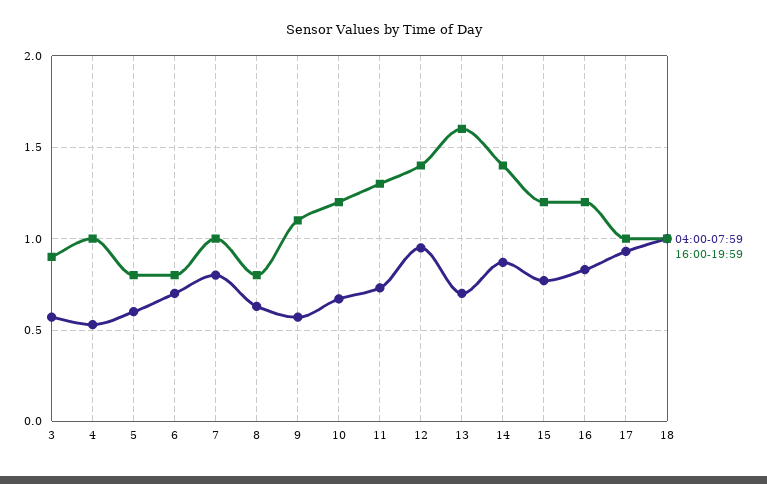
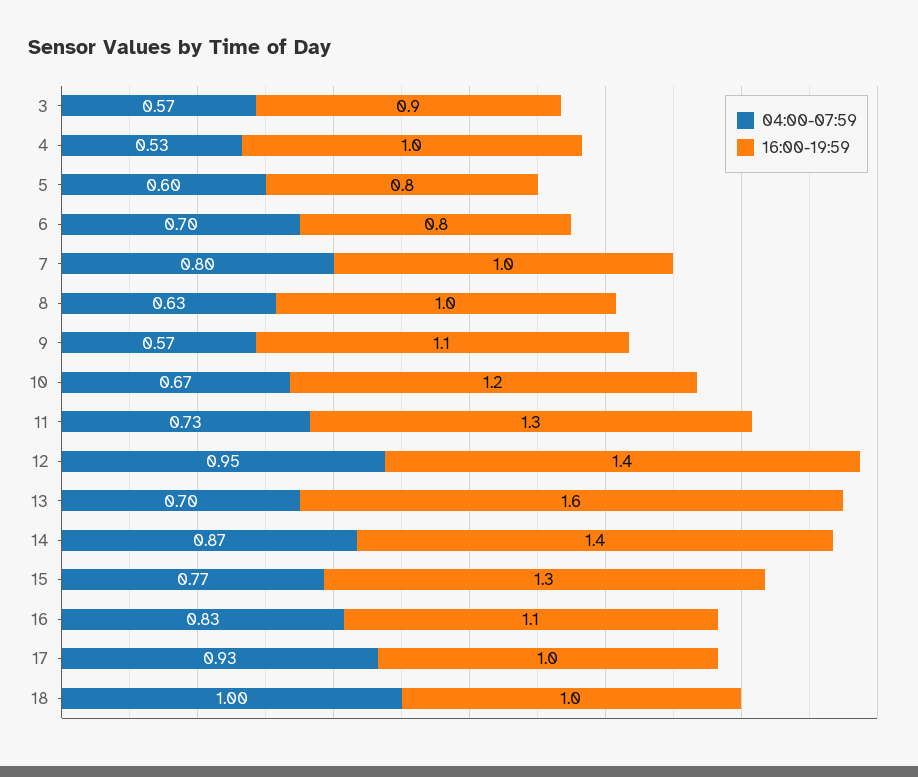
16:00-19:59, 8: 0.8 -> 1
16:00-19:59, 15: 1.2 -> 1.3
16:00-19:59, 16: 1.2 -> 1.1

